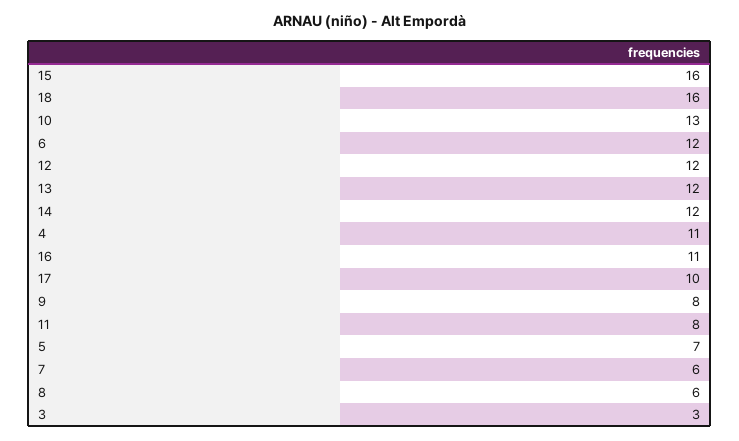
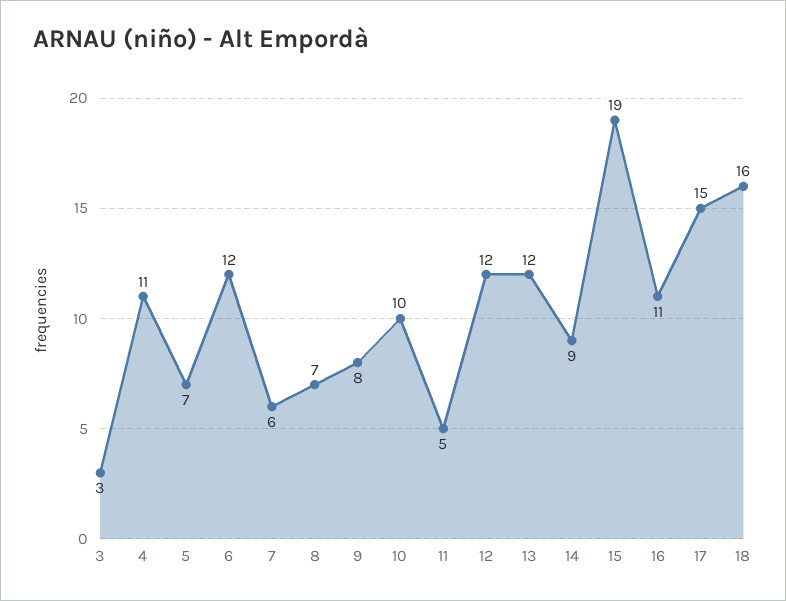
15: 16 -> 19
10: 13 -> 10
14: 12 -> 9
17: 10 -> 15
11: 8 -> 5
8: 6 -> 7

